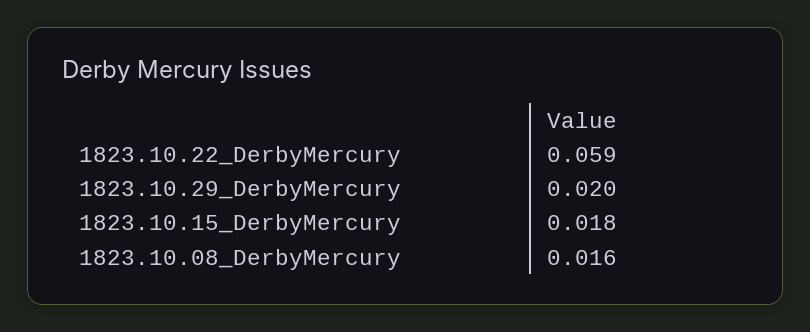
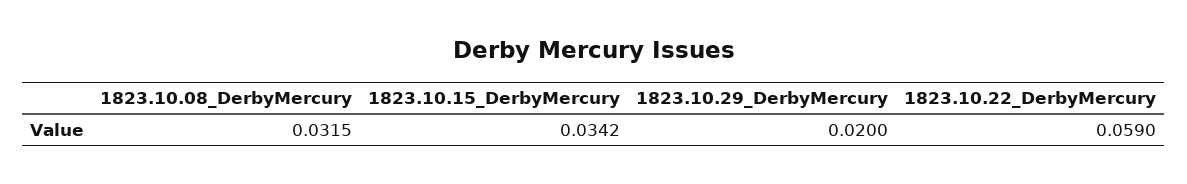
1823.10.15_DerbyMercury: 0.018 -> 0.0342
1823.10.08_DerbyMercury: 0.016 -> 0.0315

